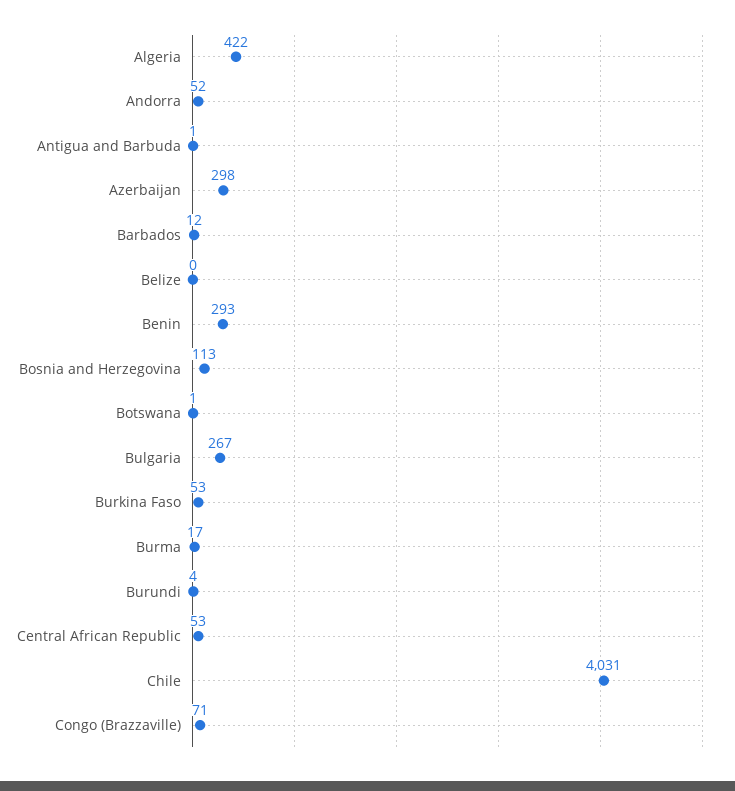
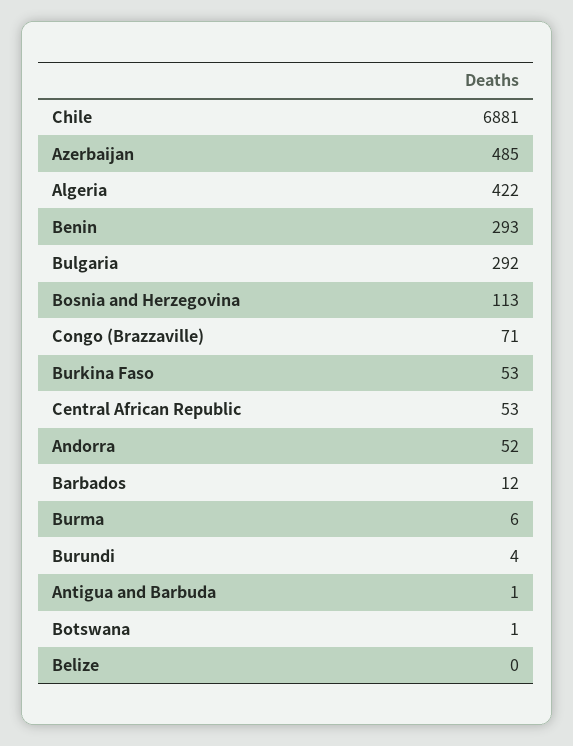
Azerbaijan: 298 -> 485
Bulgaria: 267 -> 292
Burma: 17 -> 6
Chile: 4031 -> 6881

